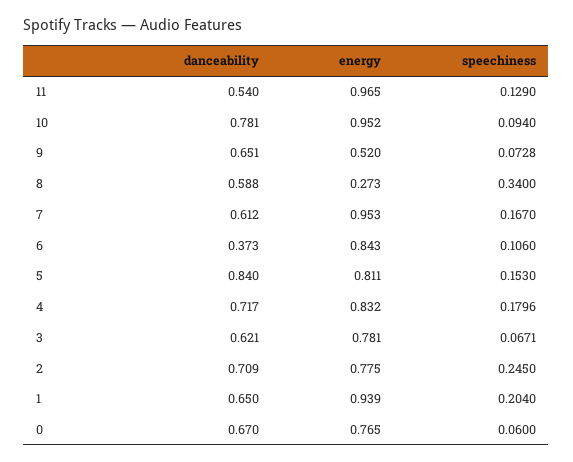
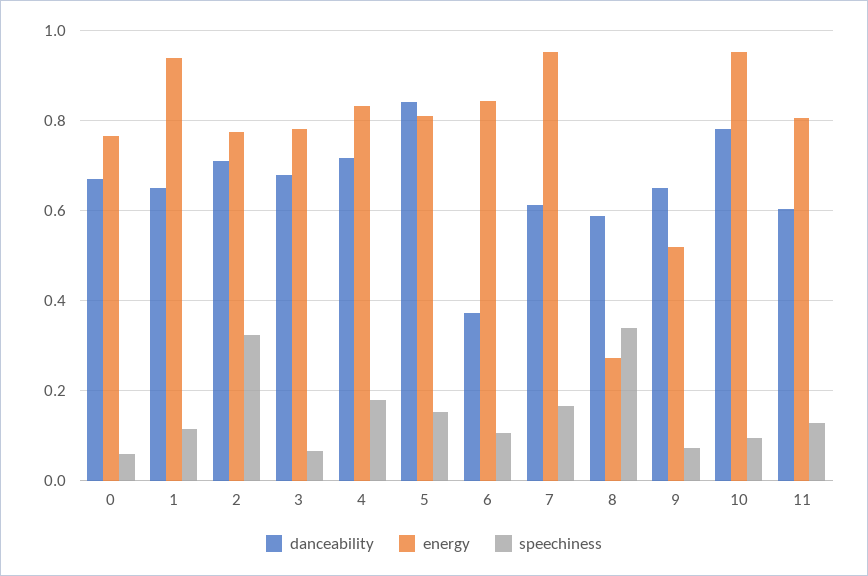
danceability, 11: 0.54 -> 0.6
energy, 11: 0.965 -> 0.8
danceability, 3: 0.621 -> 0.68
speechiness, 2: 0.245 -> 0.32
speechiness, 1: 0.204 -> 0.12

